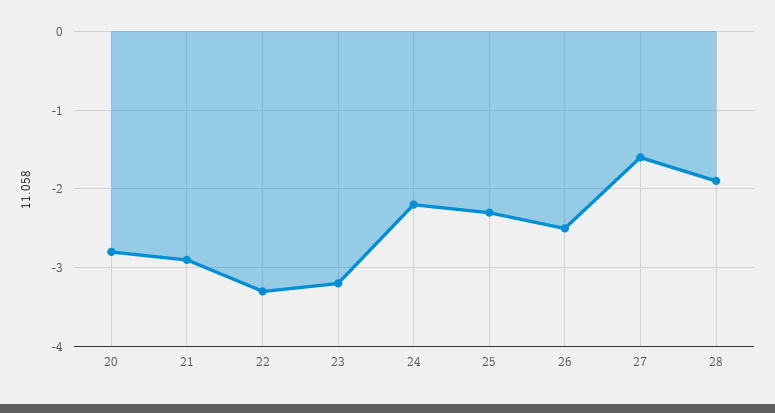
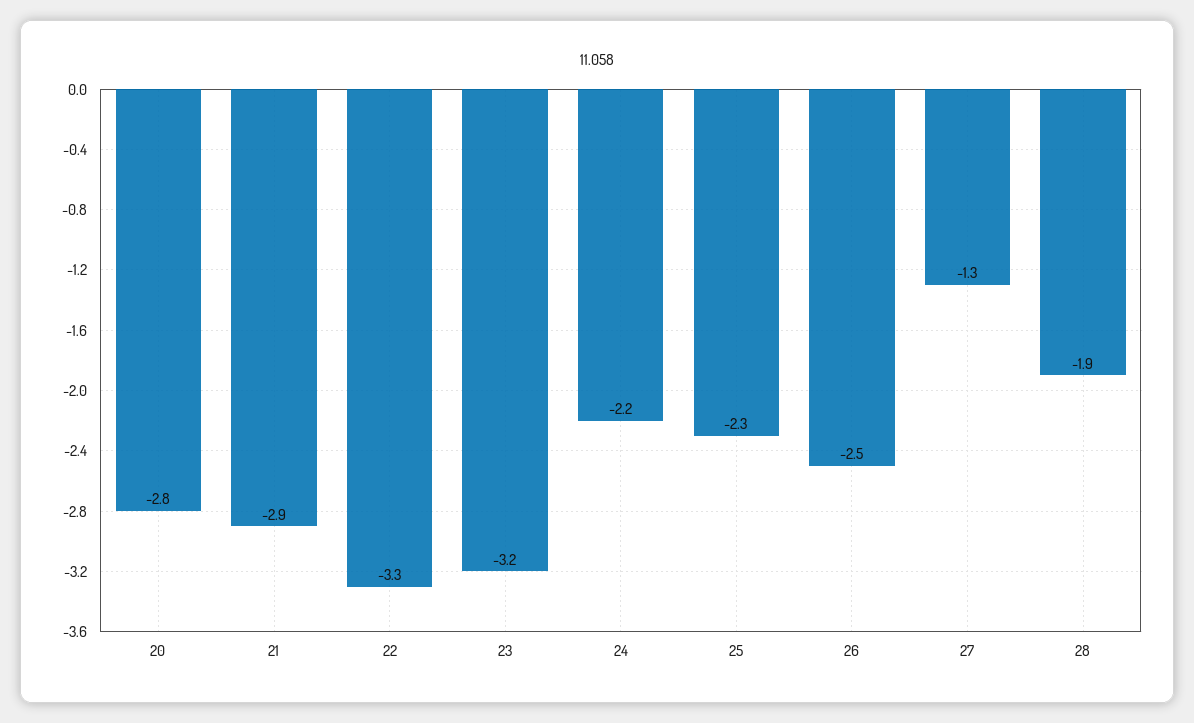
27: -1.6 -> -1.3

